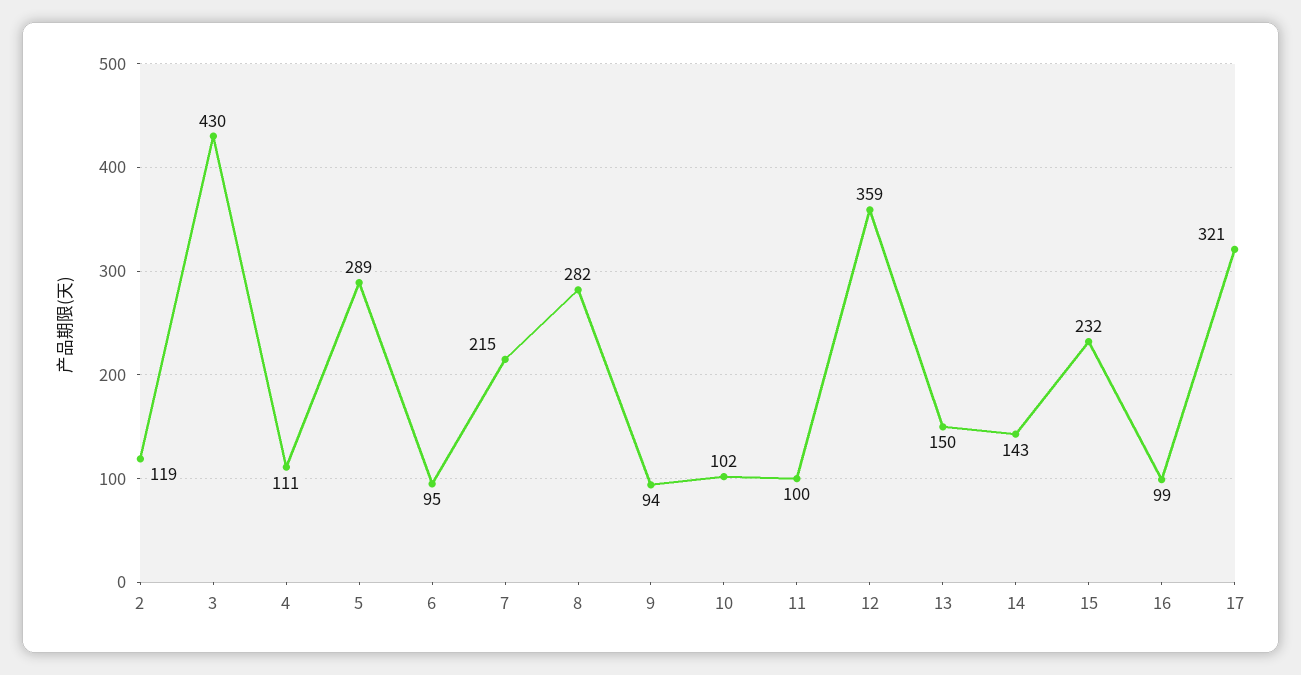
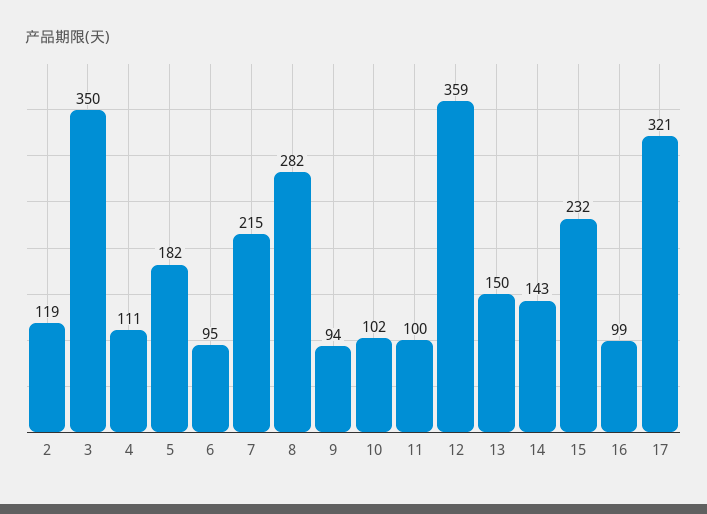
3: 430 -> 350
5: 289 -> 182

